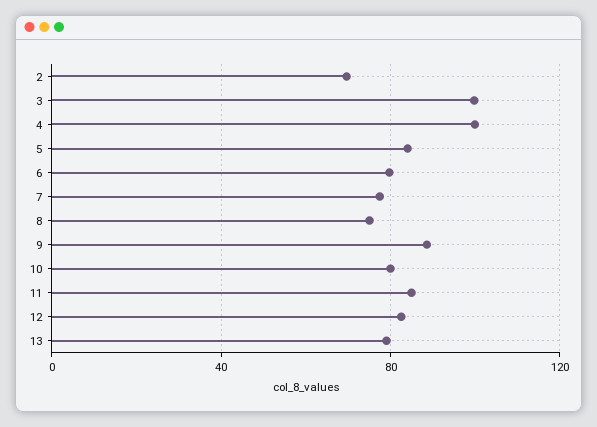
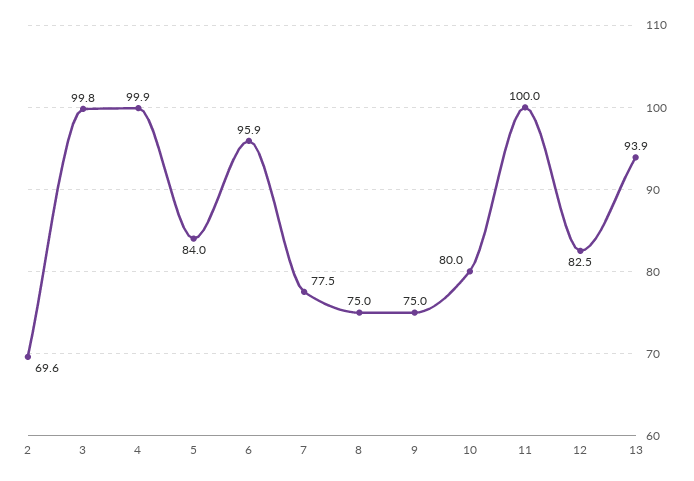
6: 80 -> 95.9
9: 90 -> 75
11: 85 -> 100
13: 80 -> 93.9

